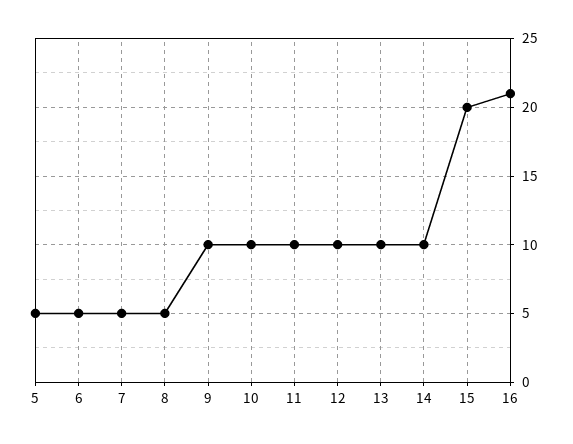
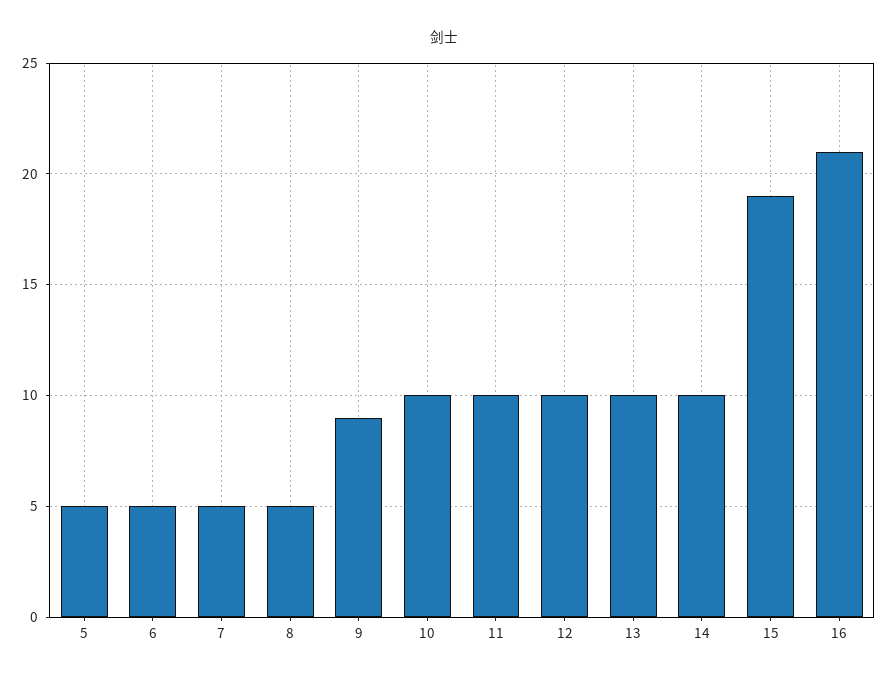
9: 10 -> 9
15: 20 -> 19

